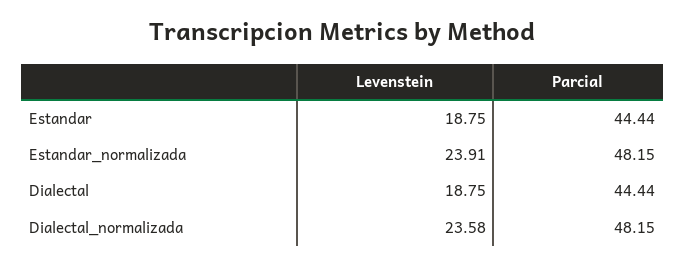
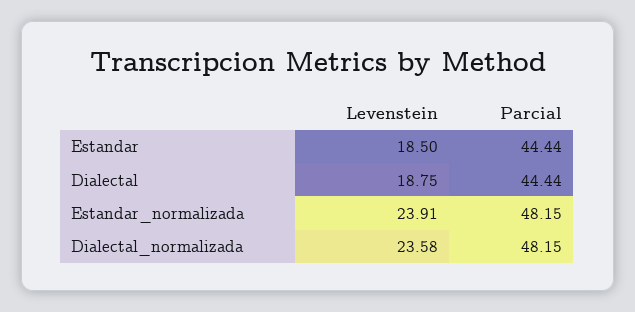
Levenstein, Estandar: 18.75 -> 18.5

